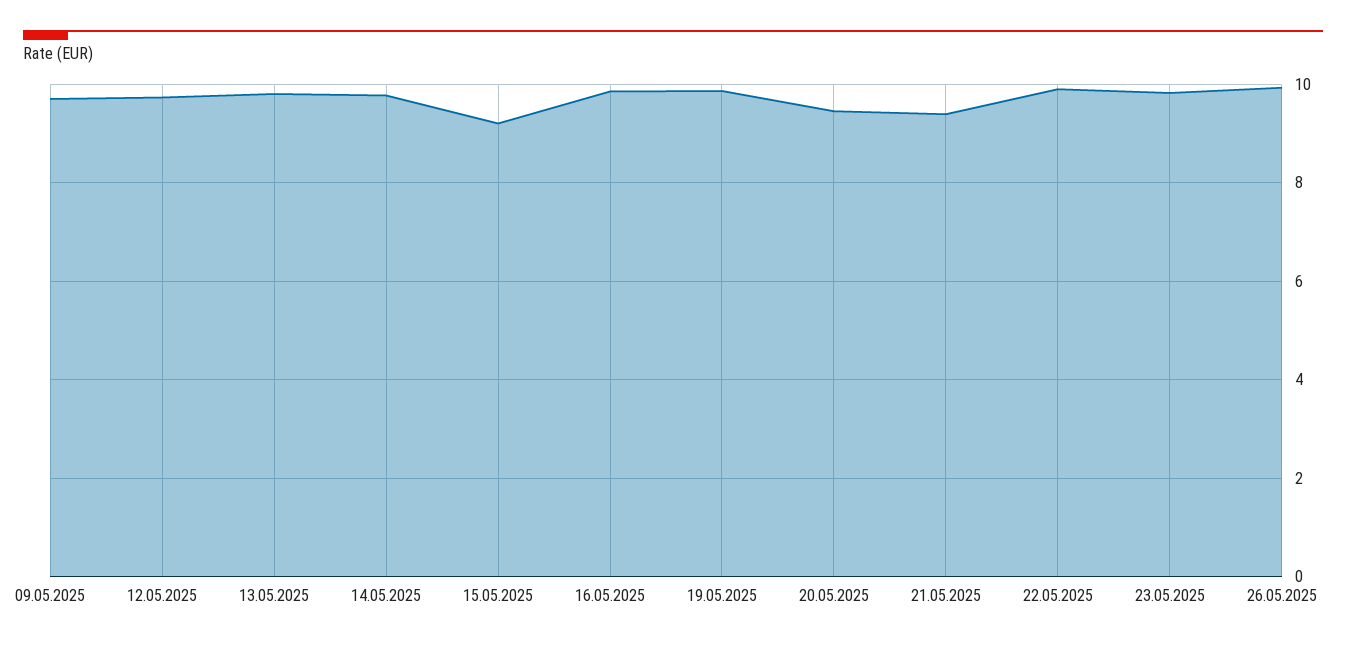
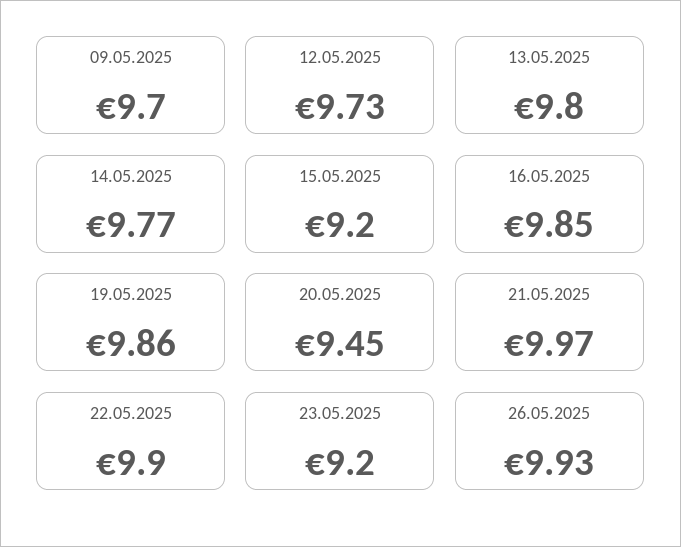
21.05.2025: 9.4 -> 9.97
23.05.2025: 9.8 -> 9.2

